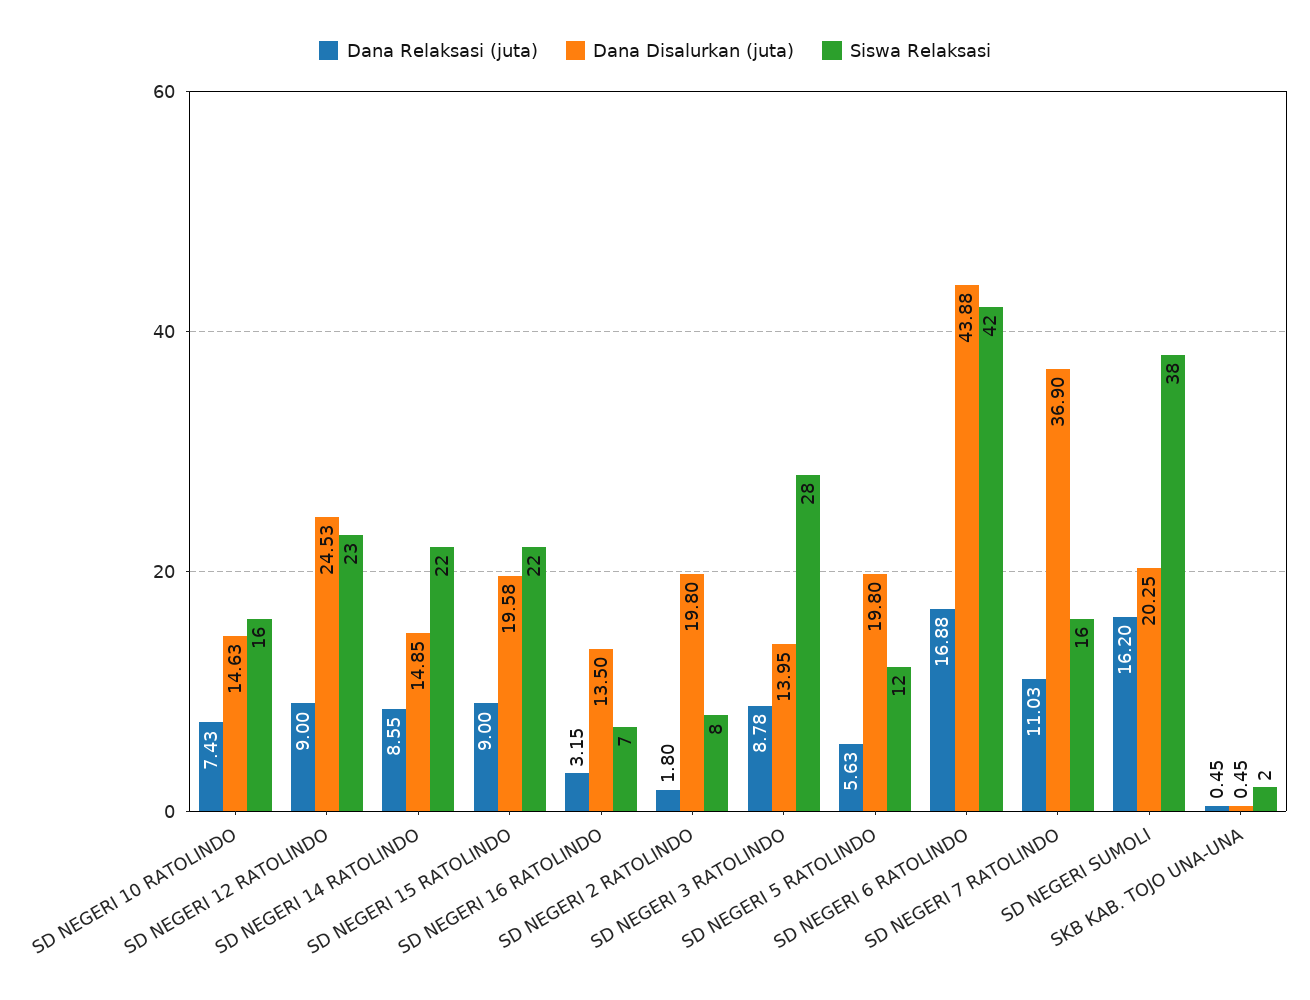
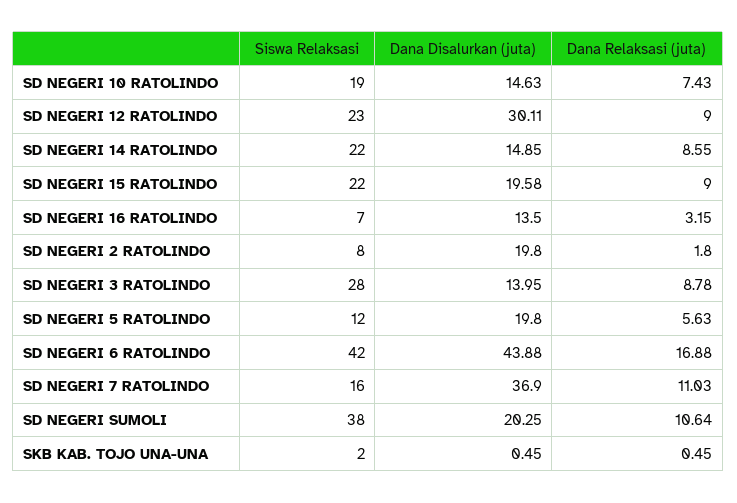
Siswa Relaksasi, SD NEGERI 10 RATOLINDO: 16 -> 19
Dana Disalurkan (juta), SD NEGERI 12 RATOLINDO: 24.53 -> 30.11
Dana Relaksasi (juta), SD NEGERI SUMOLI: 16.2 -> 10.64

